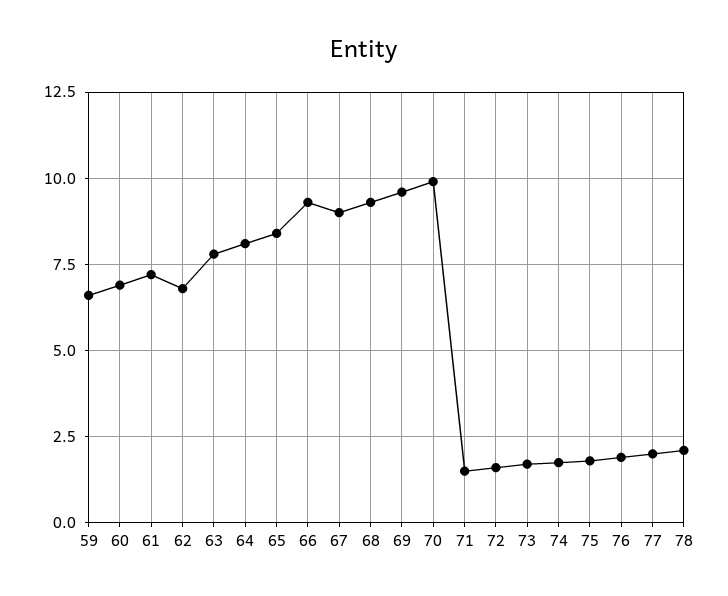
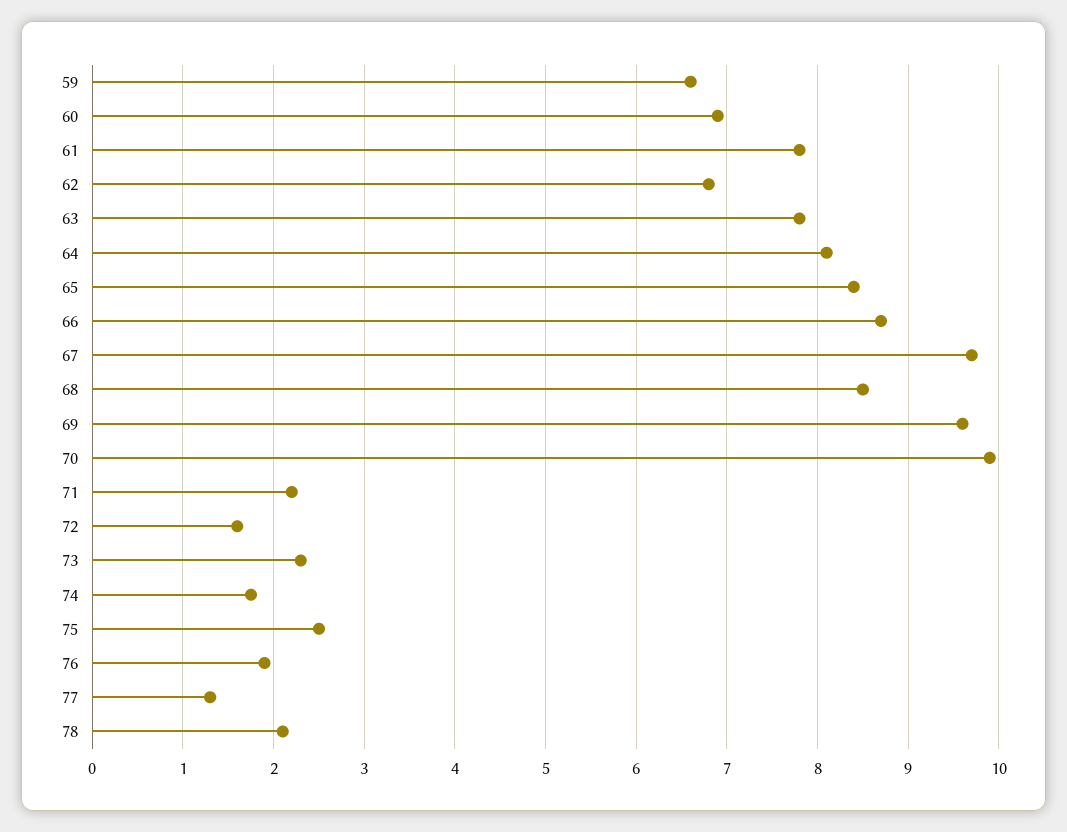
61: 7.25 -> 7.8
66: 9.25 -> 8.7
67: 9 -> 9.7
68: 9.25 -> 8.5
71: 1.5 -> 2.2
73: 1.75 -> 2.3
75: 1.75 -> 2.5
77: 2 -> 1.3

